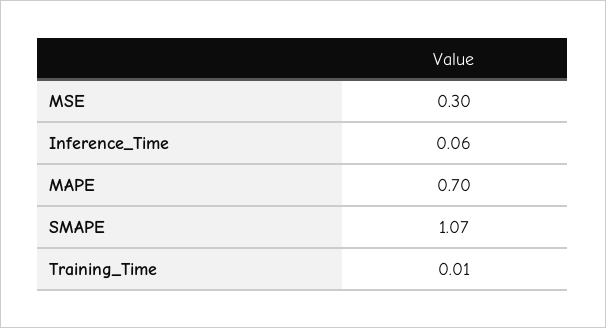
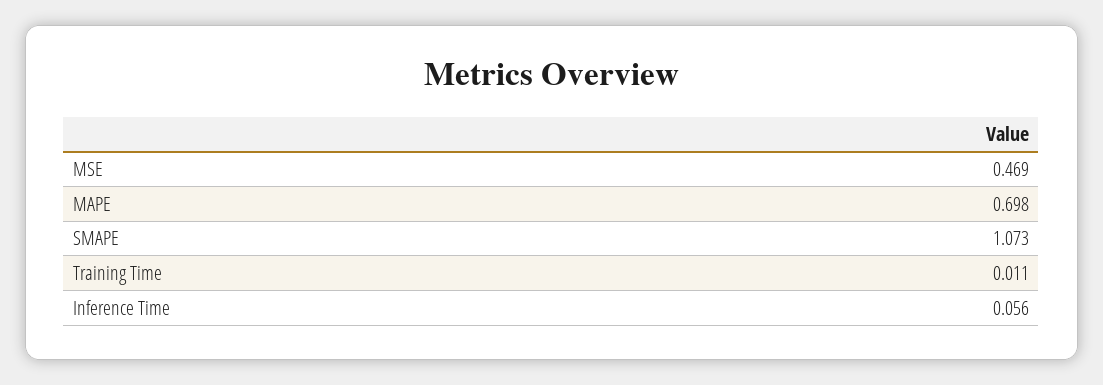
MSE: 0.3 -> 0.469

